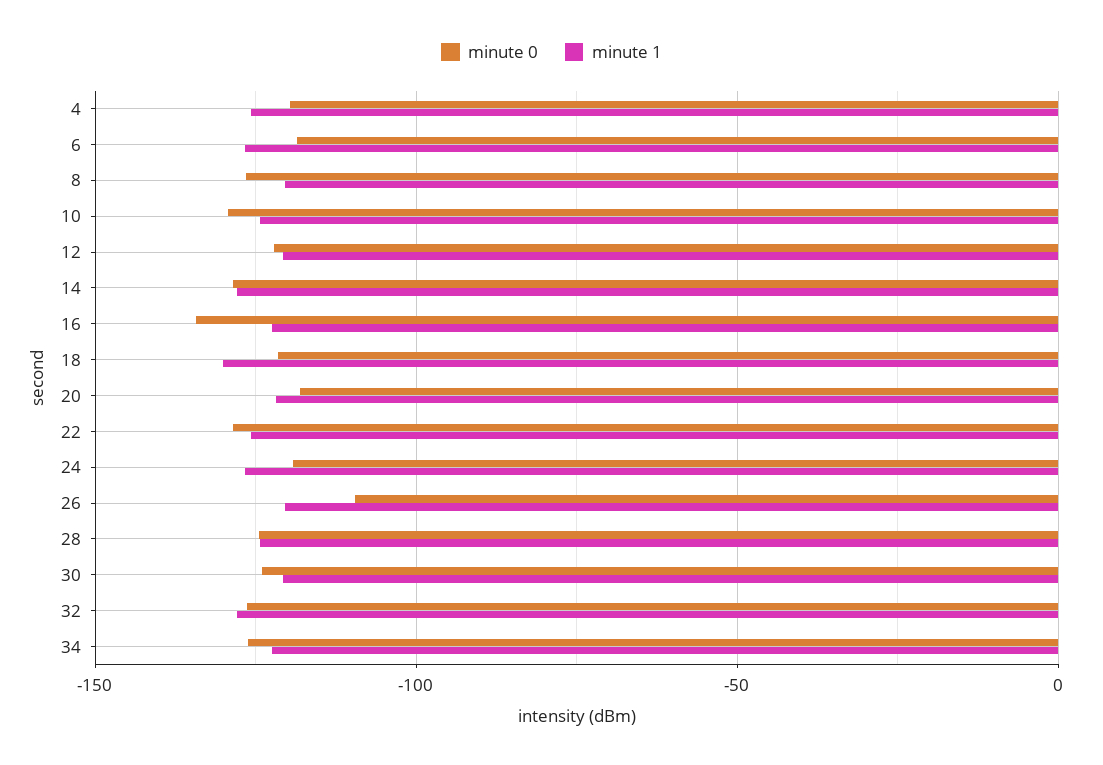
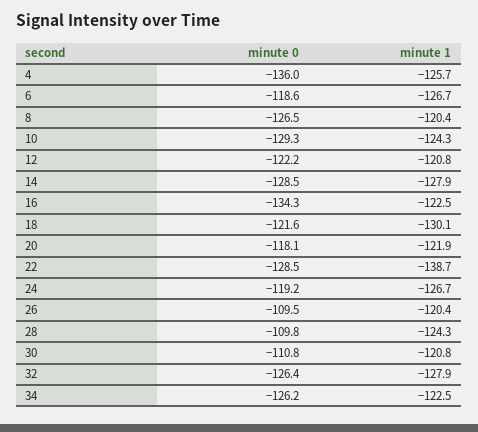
minute 0, 4: -120 -> -136
minute 1, 22: -125 -> -138.7
minute 0, 28: -125 -> -109.8
minute 0, 30: -125 -> -110.8

